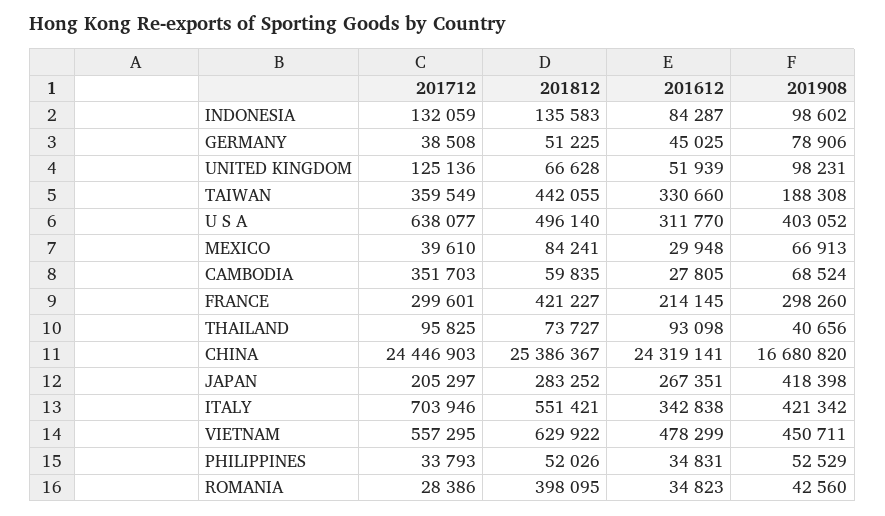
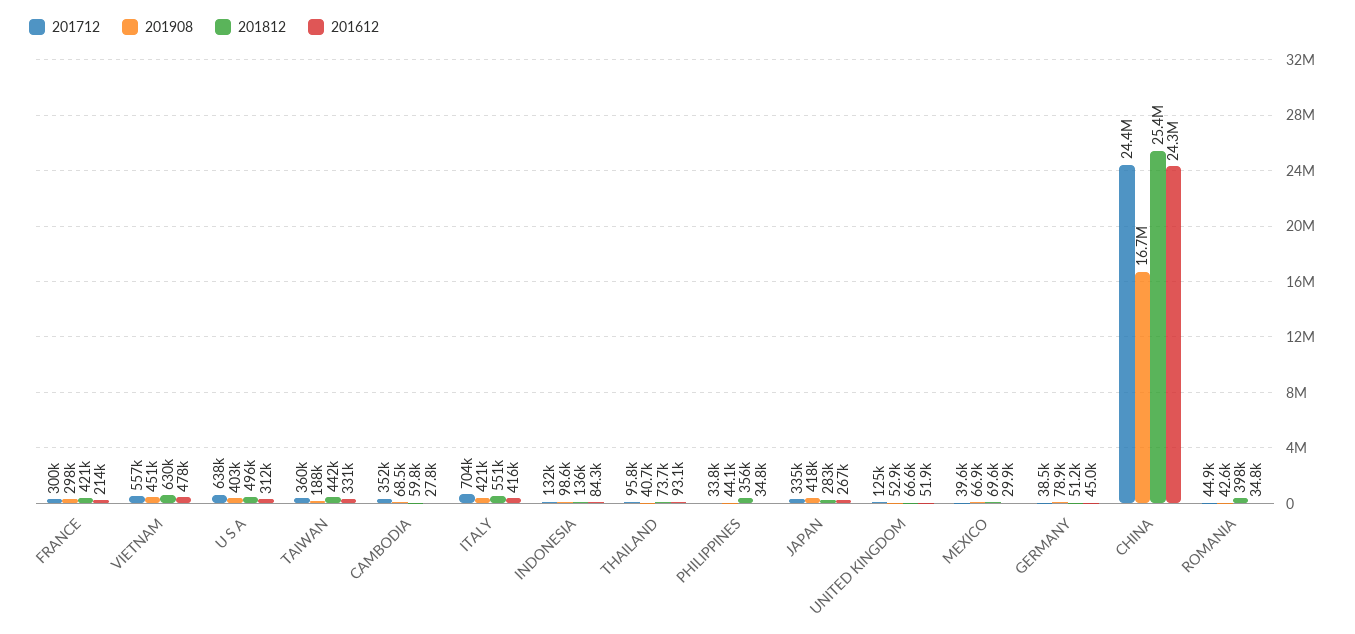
201908, UNITED KINGDOM: 98231 -> 52900
201812, MEXICO: 84241 -> 69600
201712, JAPAN: 205297 -> 335000
201612, ITALY: 342838 -> 416000
201812, PHILIPPINES: 52026 -> 356000
201908, PHILIPPINES: 52529 -> 44100
201712, ROMANIA: 28386 -> 44900

